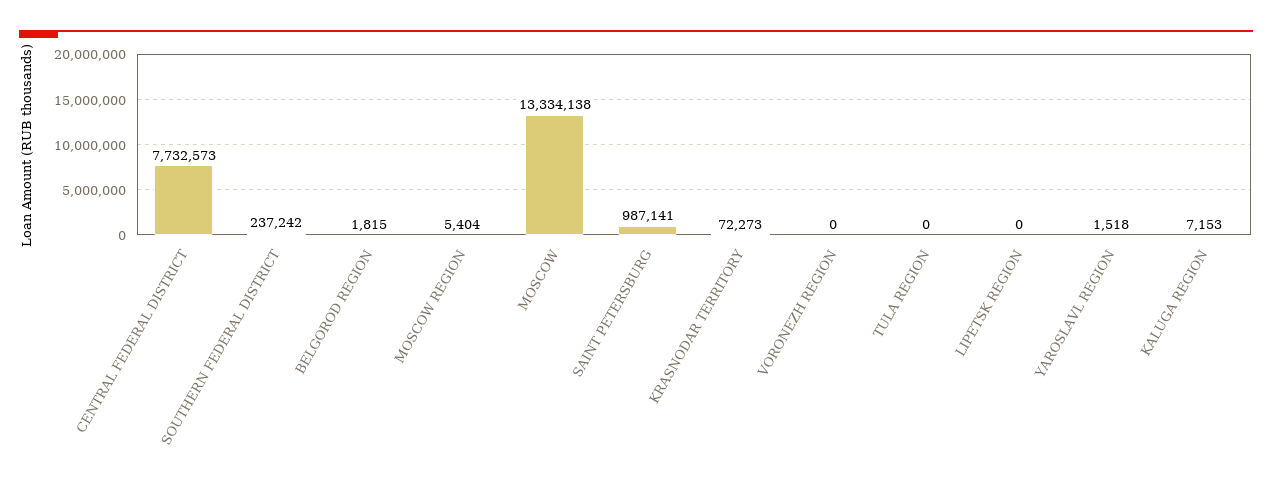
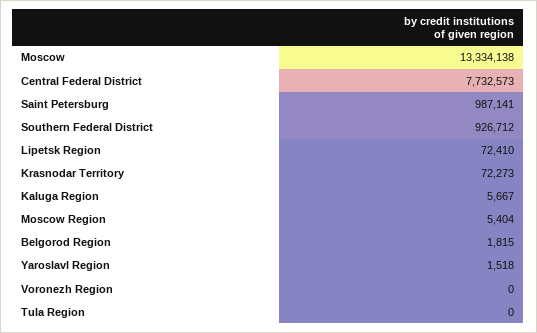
SOUTHERN FEDERAL DISTRICT: 237242 -> 926712
LIPETSK REGION: 0 -> 72410
KALUGA REGION: 7153 -> 5667

